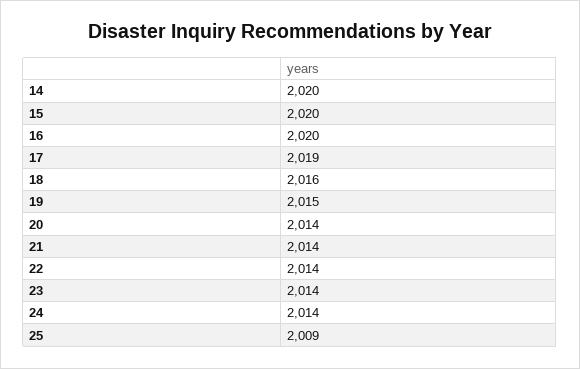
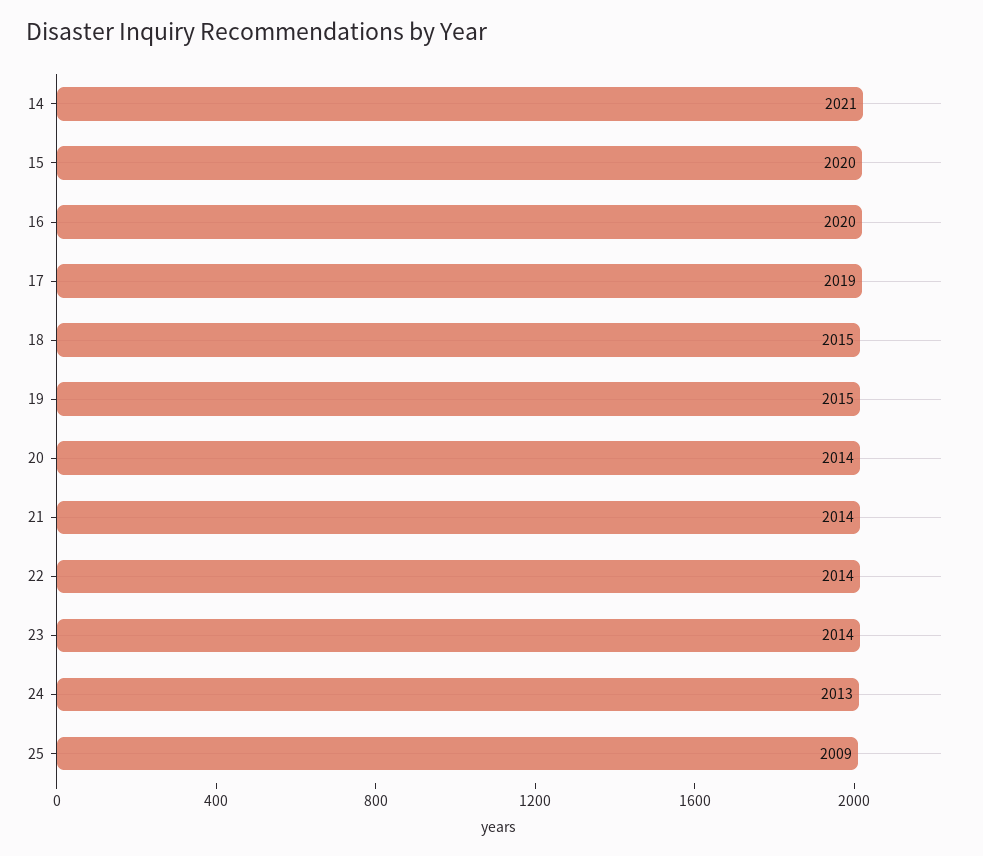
14: 2020 -> 2021
18: 2016 -> 2015
24: 2014 -> 2013

